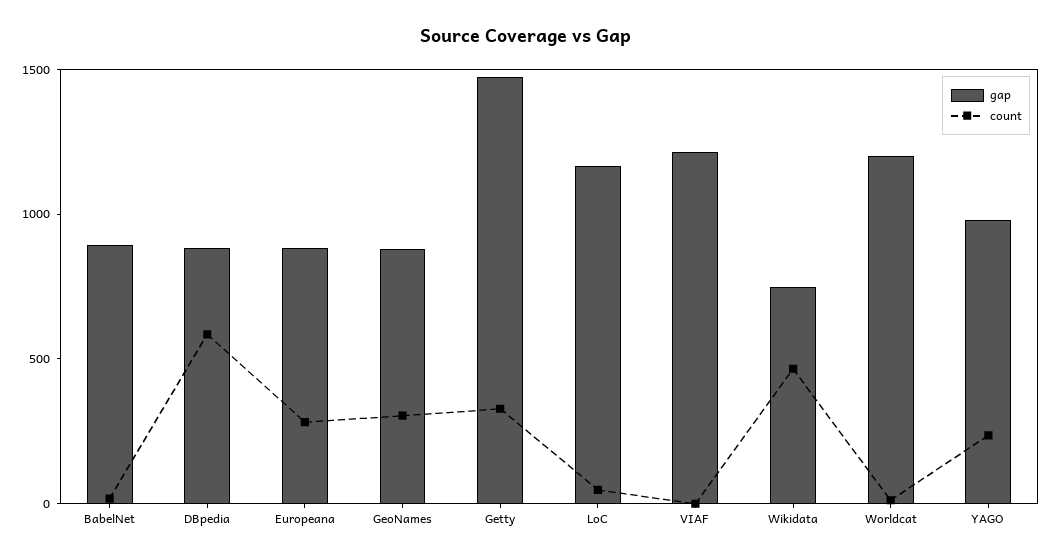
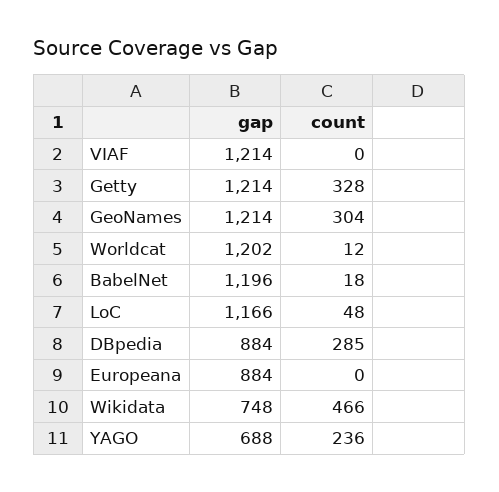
gap, BabelNet: 900 -> 1196
count, DBpedia: 600 -> 285
count, Europeana: 300 -> 0
gap, GeoNames: 900 -> 1214
gap, Getty: 1500 -> 1214
gap, YAGO: 1000 -> 688

